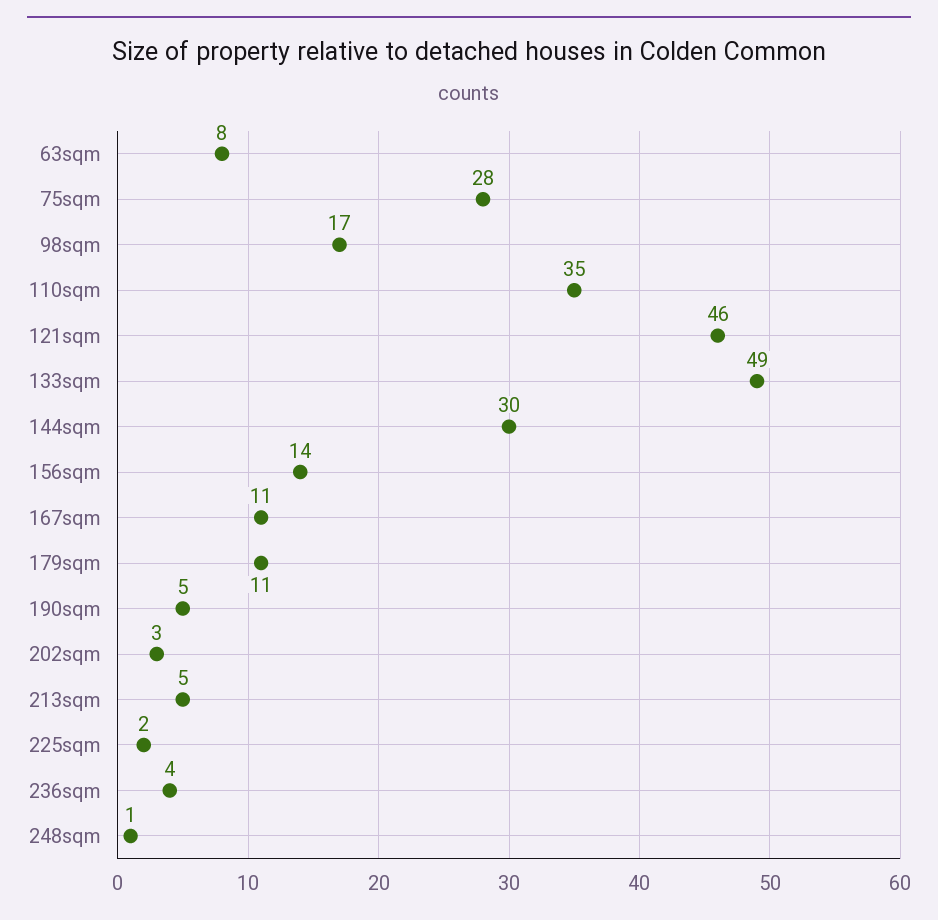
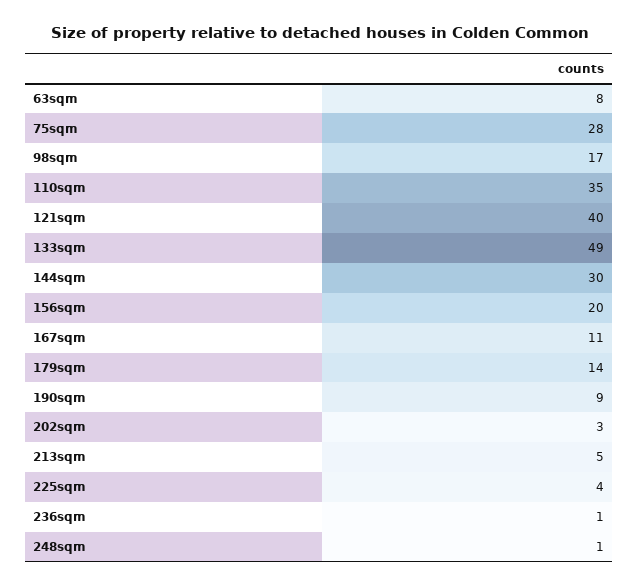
121sqm: 46 -> 40
156sqm: 14 -> 20
179sqm: 11 -> 14
190sqm: 5 -> 9
225sqm: 2 -> 4
236sqm: 4 -> 1

